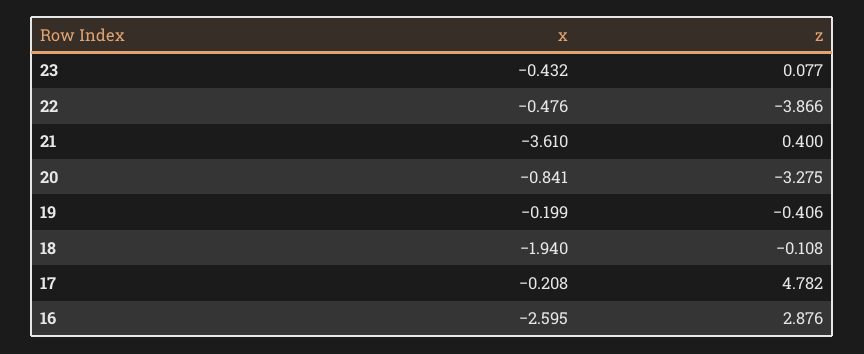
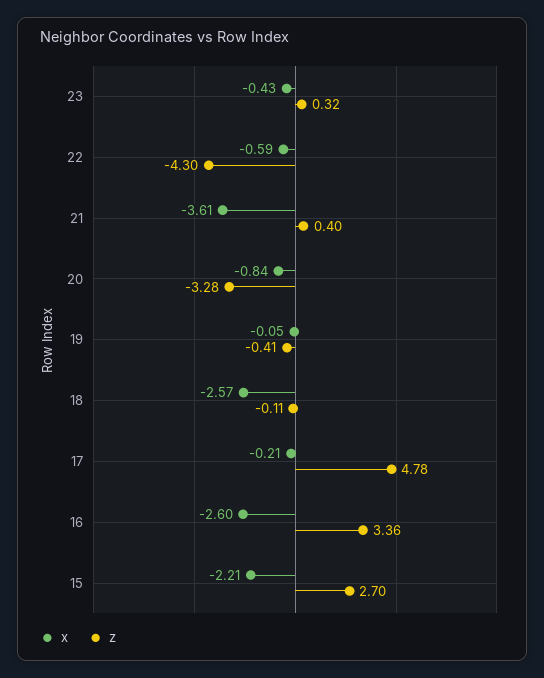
z, 23: 0.077 -> 0.32
x, 22: -0.476 -> -0.59
z, 22: -3.866 -> -4.3
x, 19: -0.199 -> -0.05
x, 18: -1.94 -> -2.57
z, 16: 2.876 -> 3.36
x, 15: none -> -2.21
z, 15: none -> 2.7

